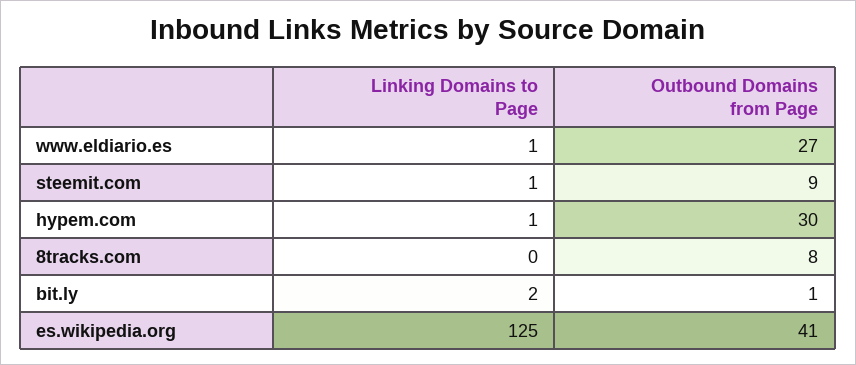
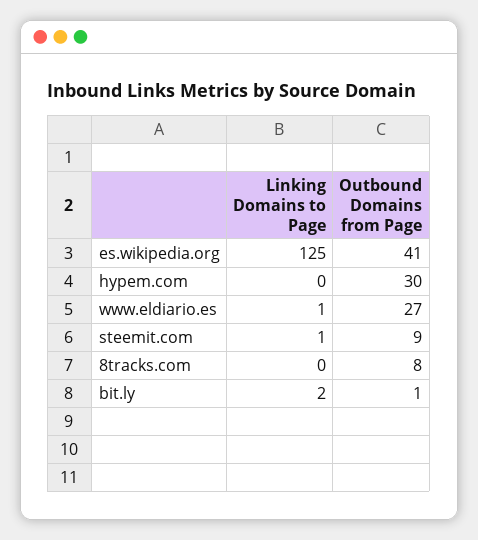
Linking Domains to Page, hypem.com: 1 -> 0

